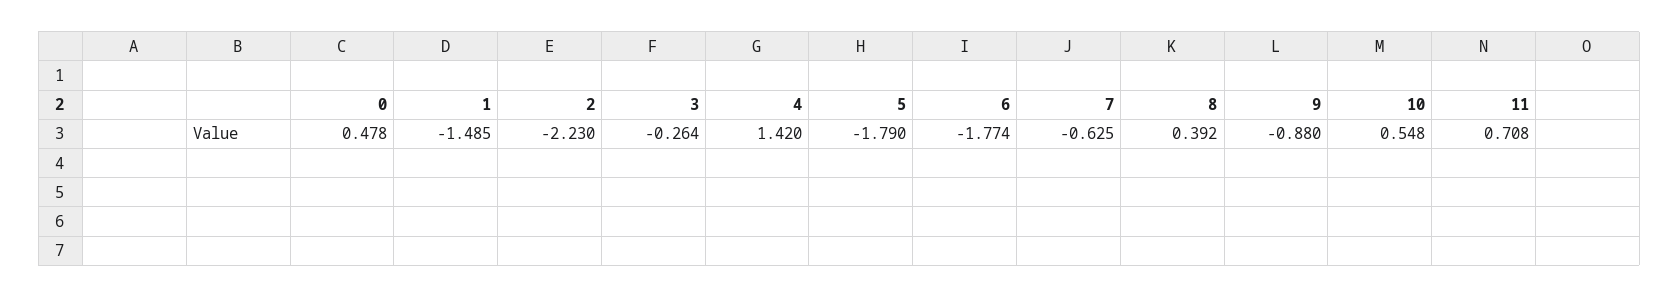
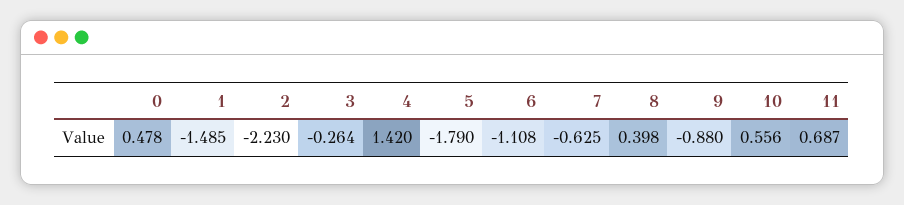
6: -1.774 -> -1.108
8: 0.392 -> 0.398
10: 0.548 -> 0.556
11: 0.708 -> 0.687

